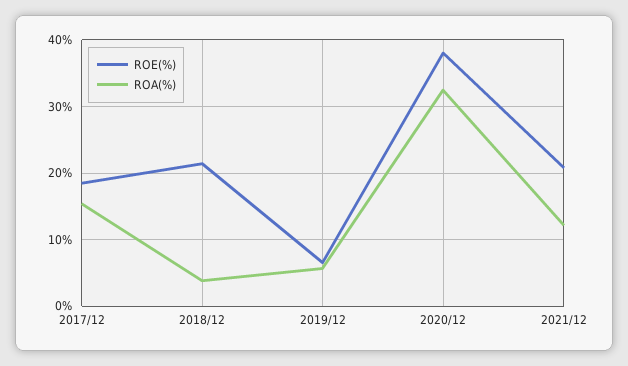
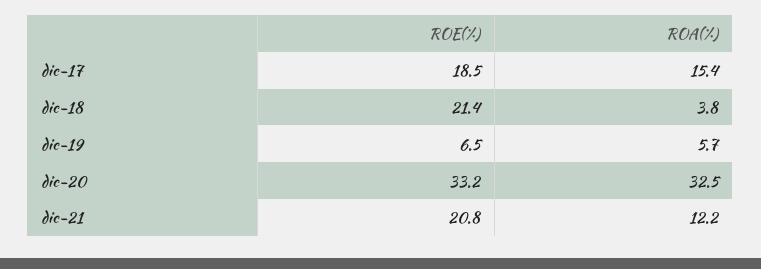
ROE(%), 2020/12: 38 -> 33.2

